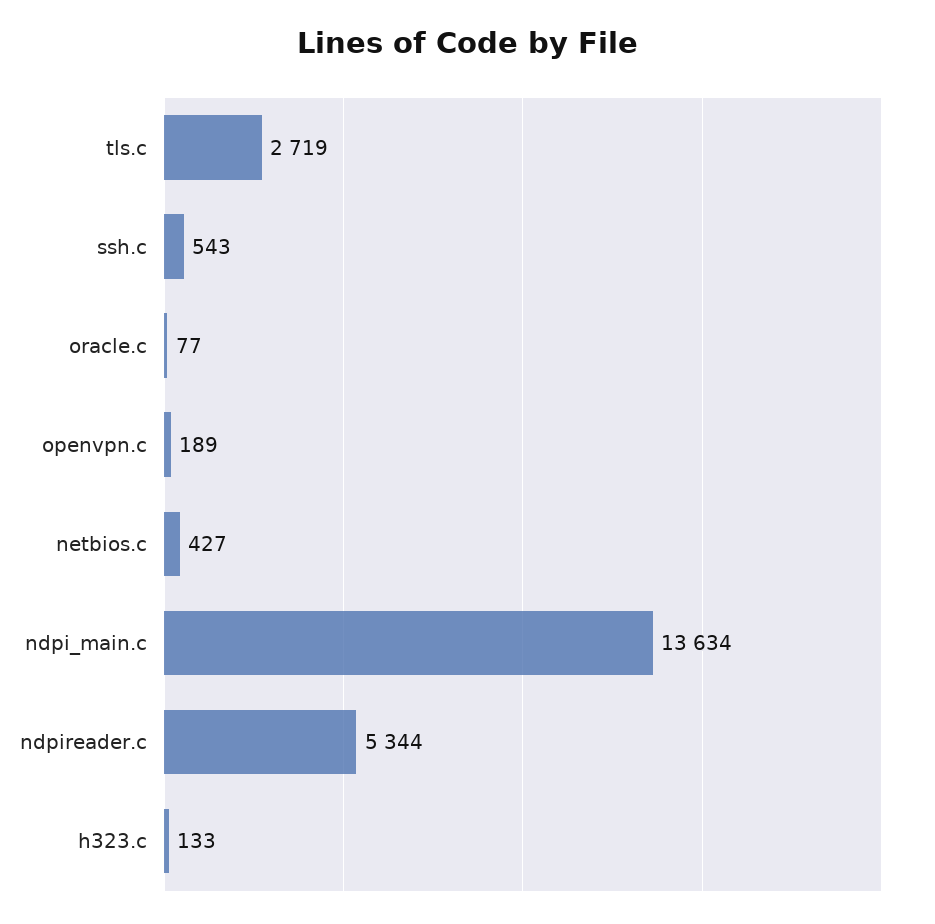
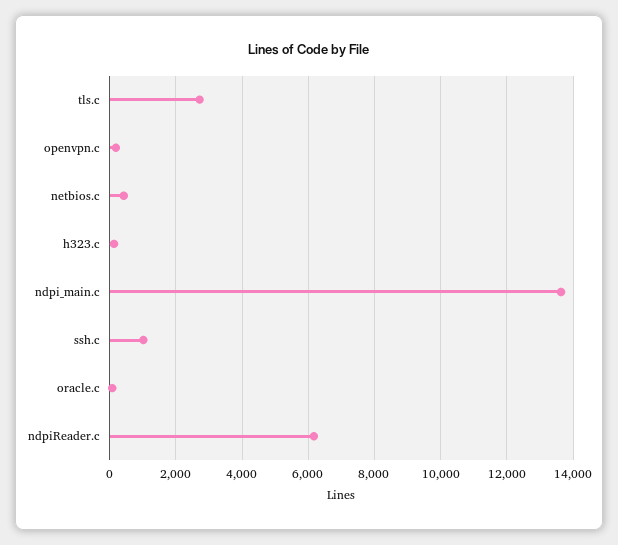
ssh.c: 543 -> 1000
ndpireader.c: 5344 -> 6200

